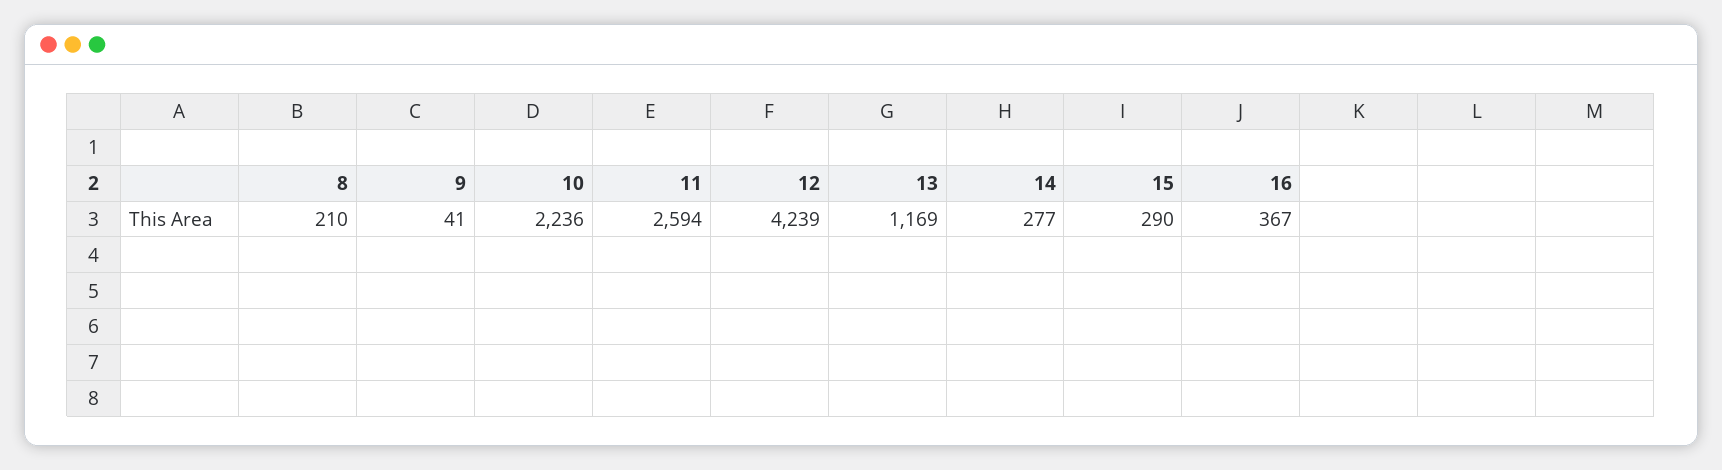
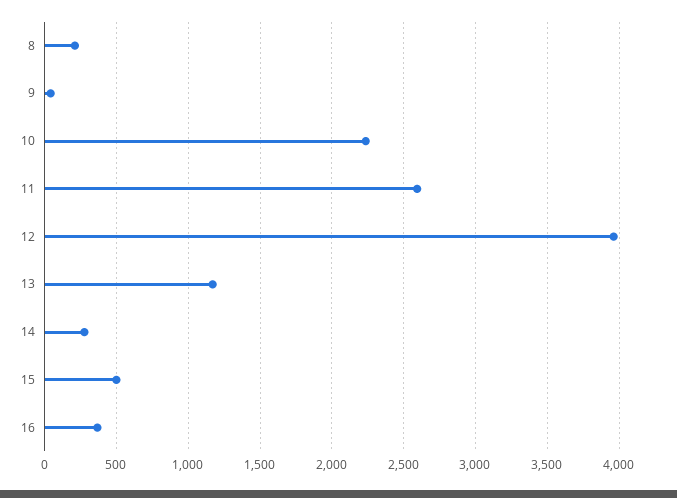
12: 4239 -> 3950
15: 290 -> 500

